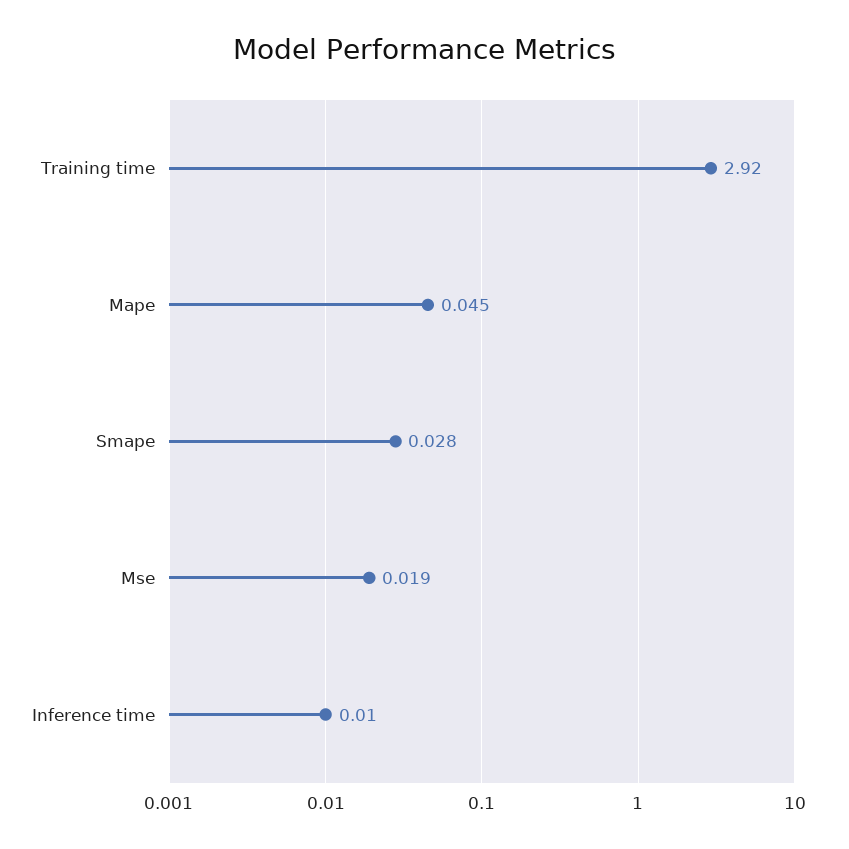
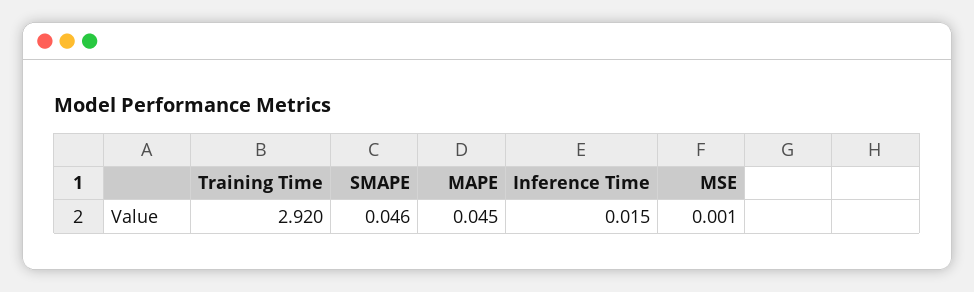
Smape: 0.028 -> 0.046
Mse: 0.019 -> 0.001
Inference time: 0.01 -> 0.015

